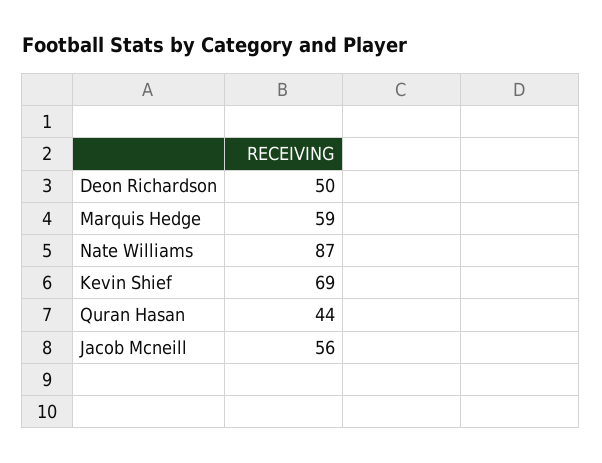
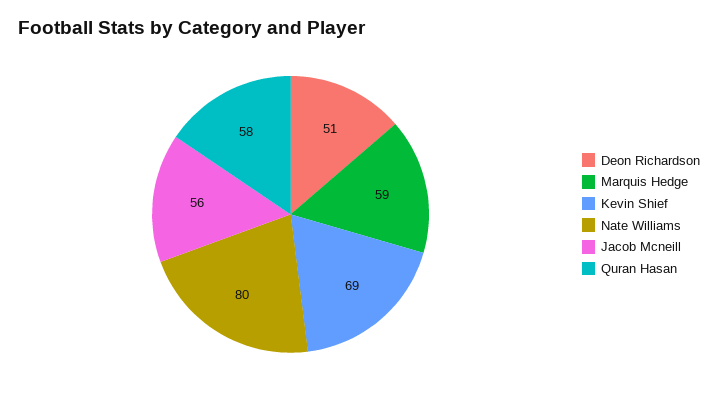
Deon Richardson: 50 -> 51
Nate Williams: 87 -> 80
Quran Hasan: 44 -> 58

